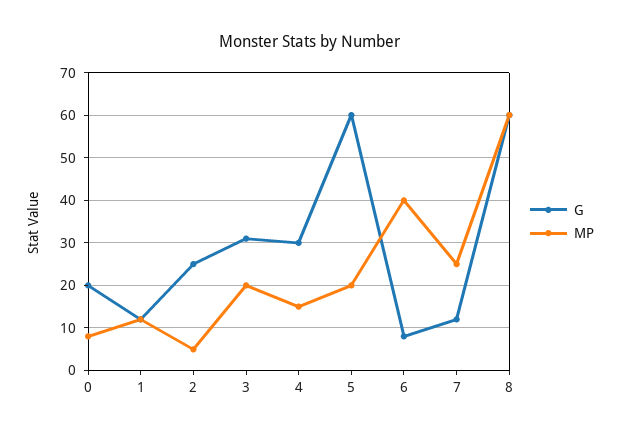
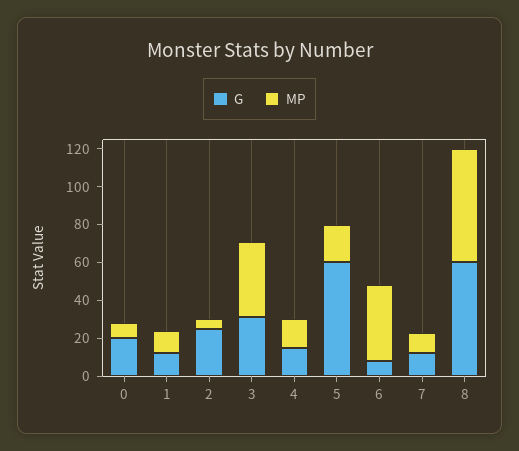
MP, 3: 20 -> 40
G, 4: 30 -> 15
MP, 7: 25 -> 10

